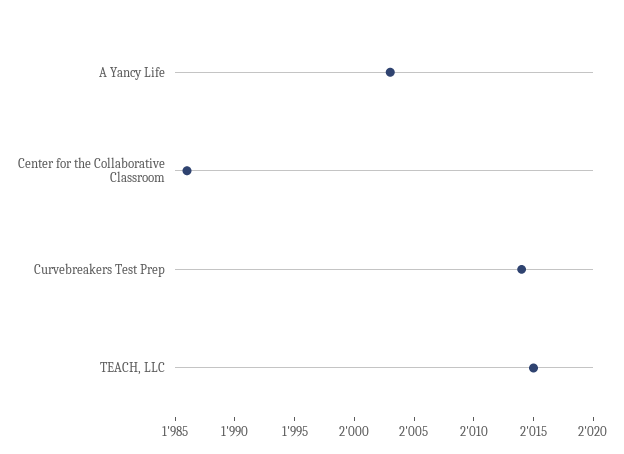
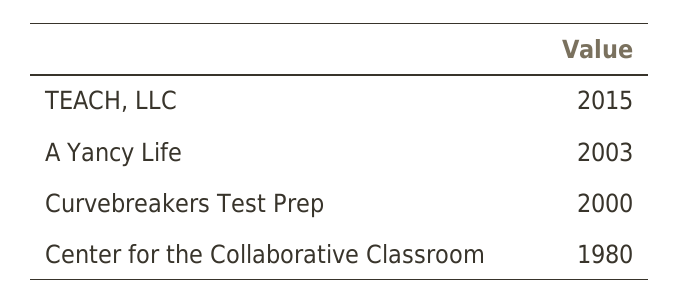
Center for the Collaborative Classroom: 1986 -> 1980
Curvebreakers Test Prep: 2014 -> 2000

